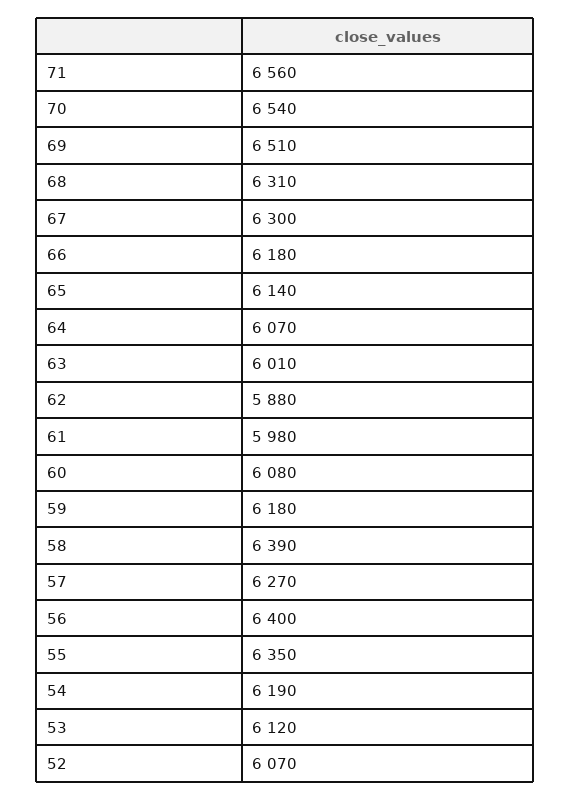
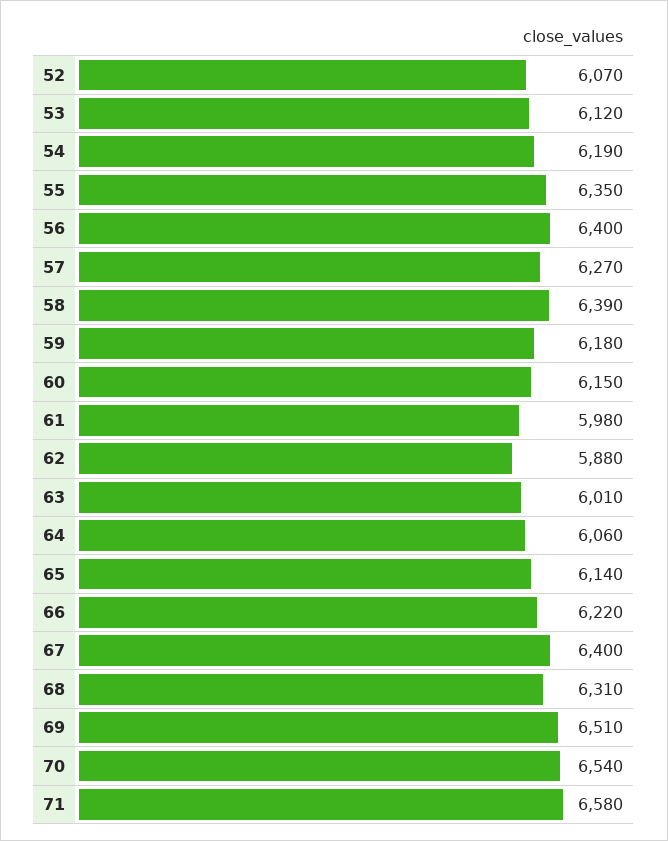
71: 6560 -> 6580
67: 6300 -> 6400
66: 6180 -> 6220
64: 6070 -> 6060
60: 6080 -> 6150

